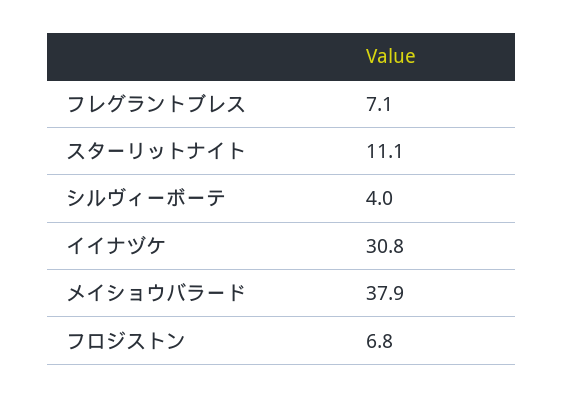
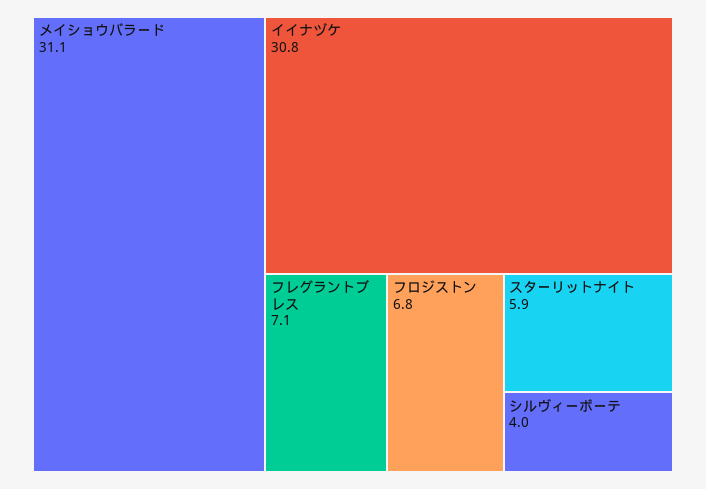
スターリットナイト: 11.1 -> 5.9
メイショウバラード: 37.9 -> 31.1

